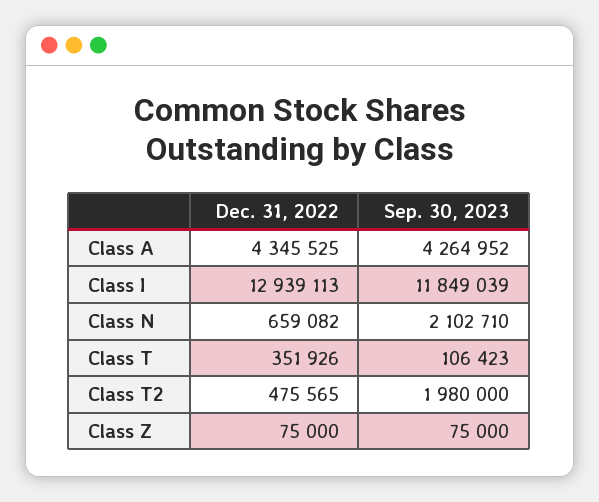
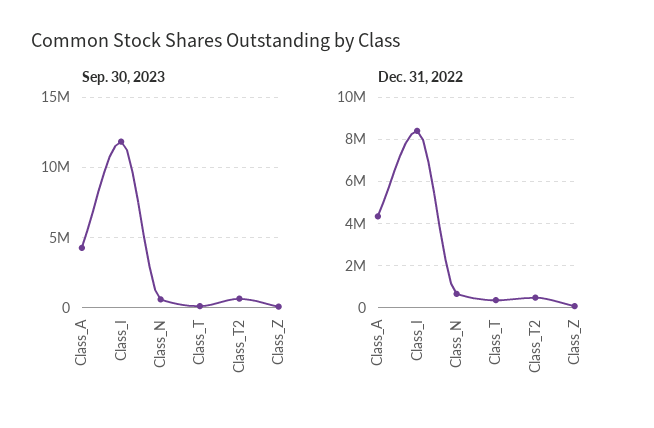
Dec. 31, 2022, Class I: 12939113 -> 8500000
Sep. 30, 2023, Class N: 2102710 -> 500000
Sep. 30, 2023, Class T2: 1980000 -> 500000

